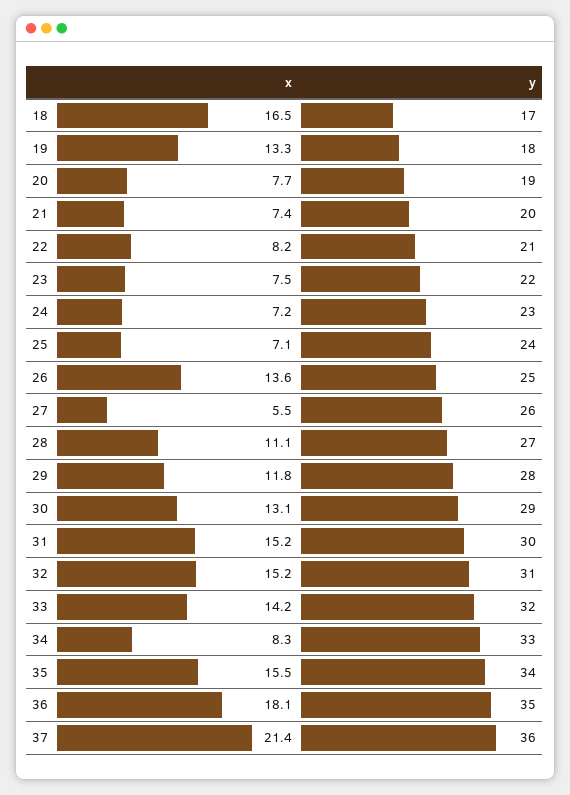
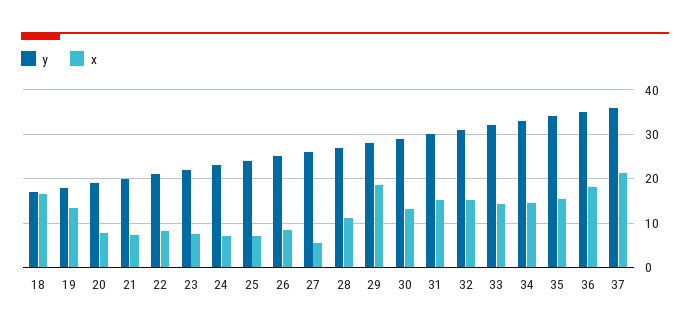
x, 26: 13.6 -> 8
x, 29: 11.8 -> 18
x, 34: 8.3 -> 14

